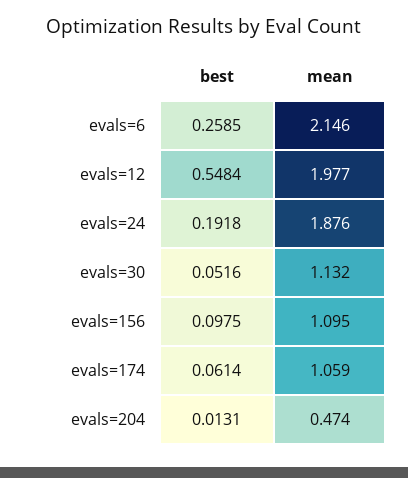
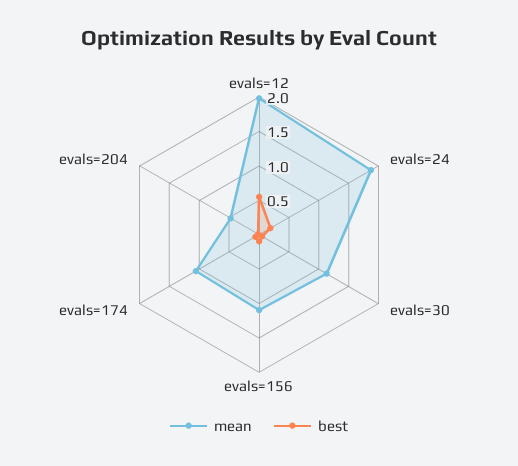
best, evals=6: 0.2585 -> none
mean, evals=6: 2.146 -> none

